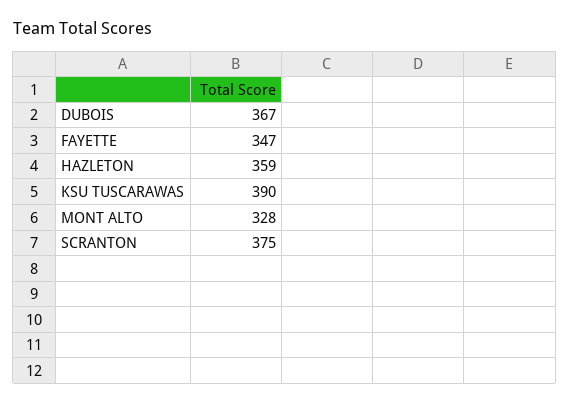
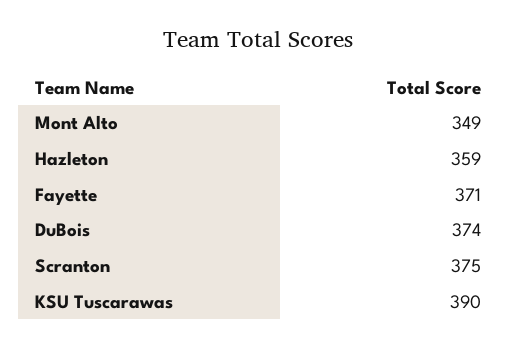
DUBOIS: 367 -> 374
FAYETTE: 347 -> 371
MONT ALTO: 328 -> 349

